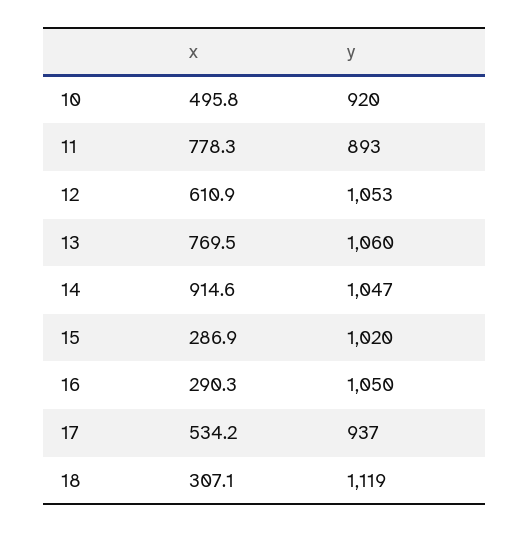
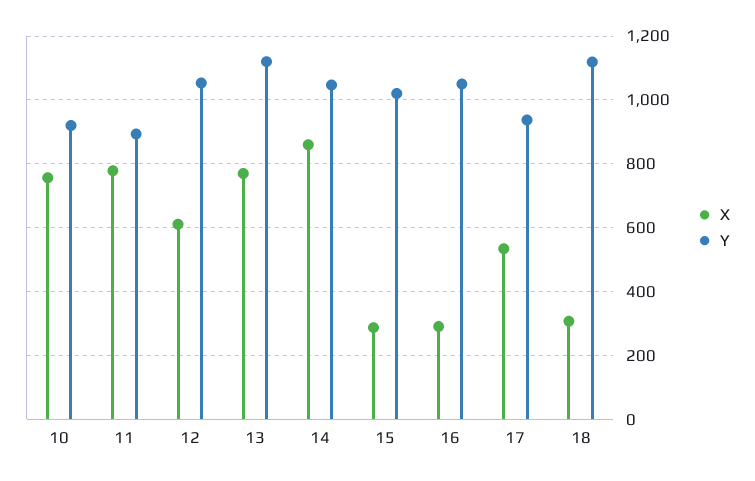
x, 10: 495.8 -> 760
y, 13: 1060 -> 1120
x, 14: 914.6 -> 860

